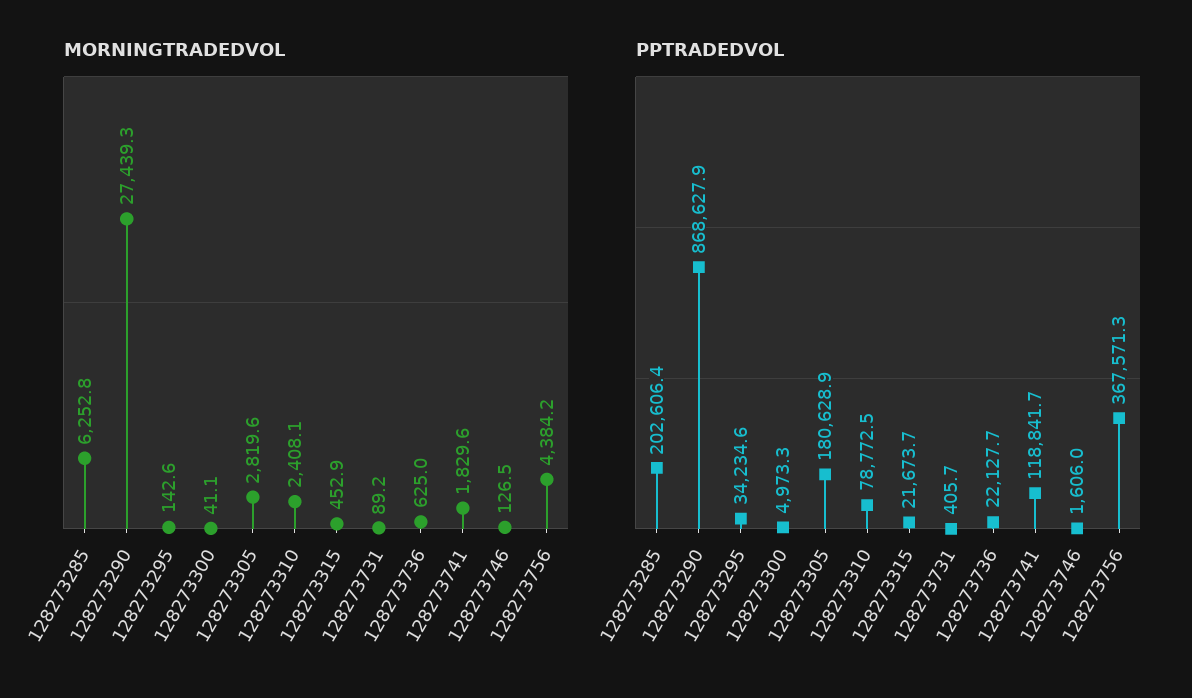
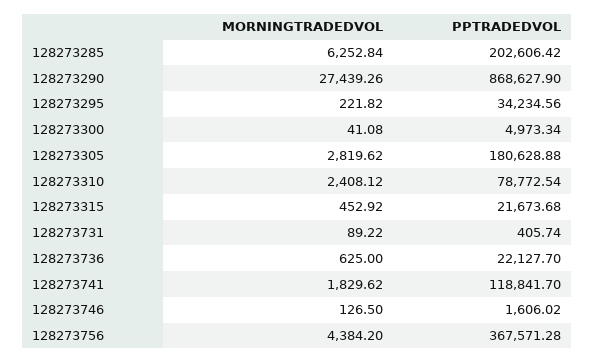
MORNINGTRADEDVOL, 128273295: 142.6 -> 221.82

